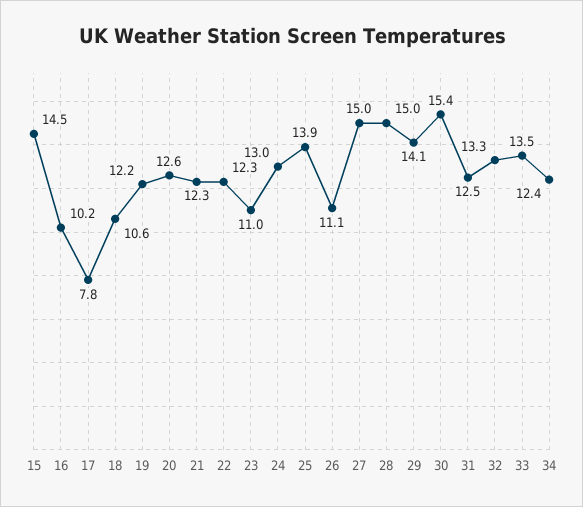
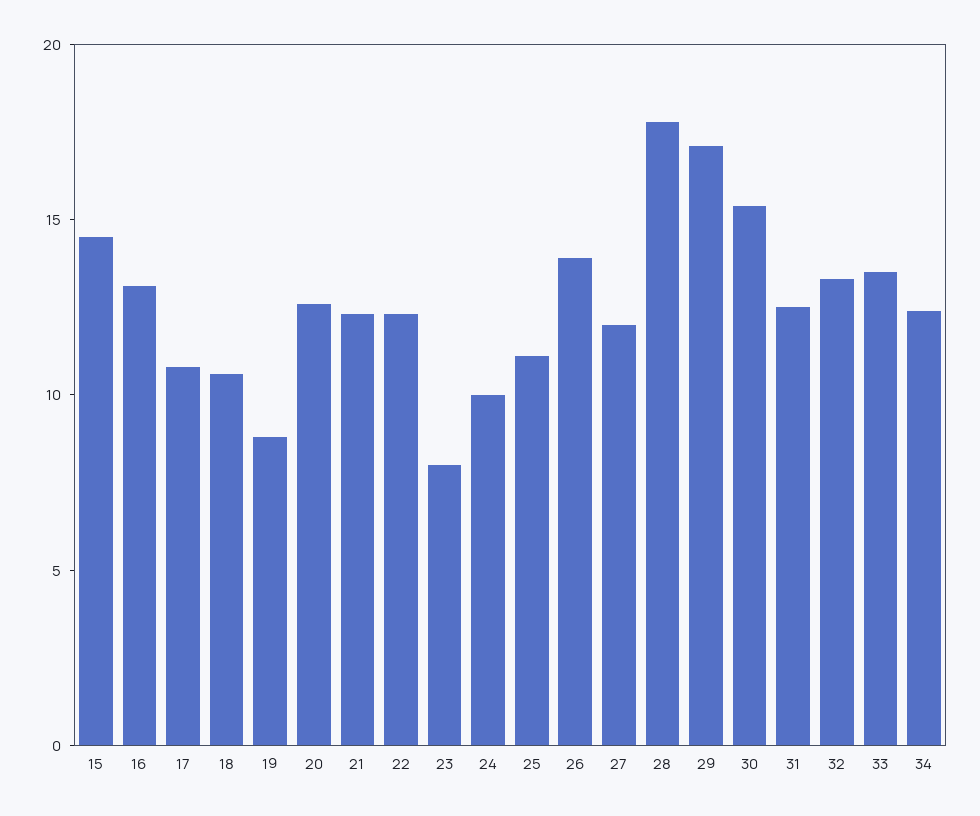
16: 10.2 -> 13
17: 7.8 -> 11
19: 12.2 -> 9
23: 11 -> 8
24: 13 -> 10
25: 13.9 -> 11
26: 11.1 -> 14
27: 15 -> 12
28: 15 -> 18
29: 14.1 -> 17

